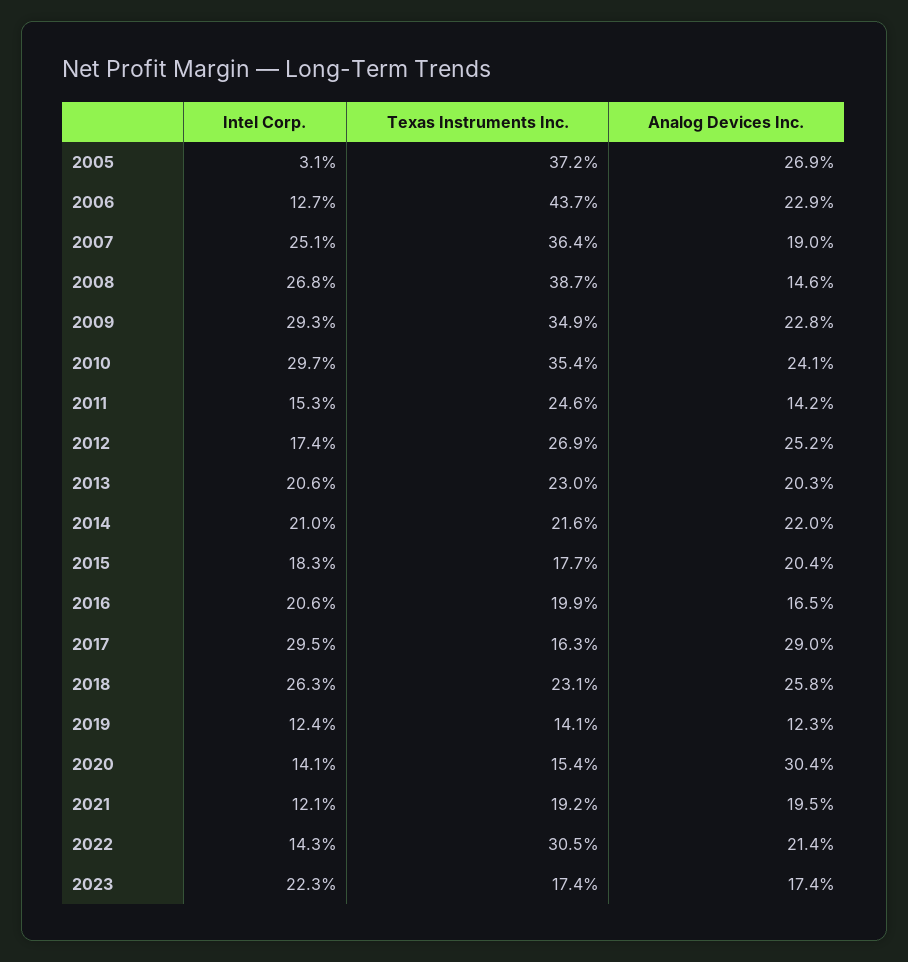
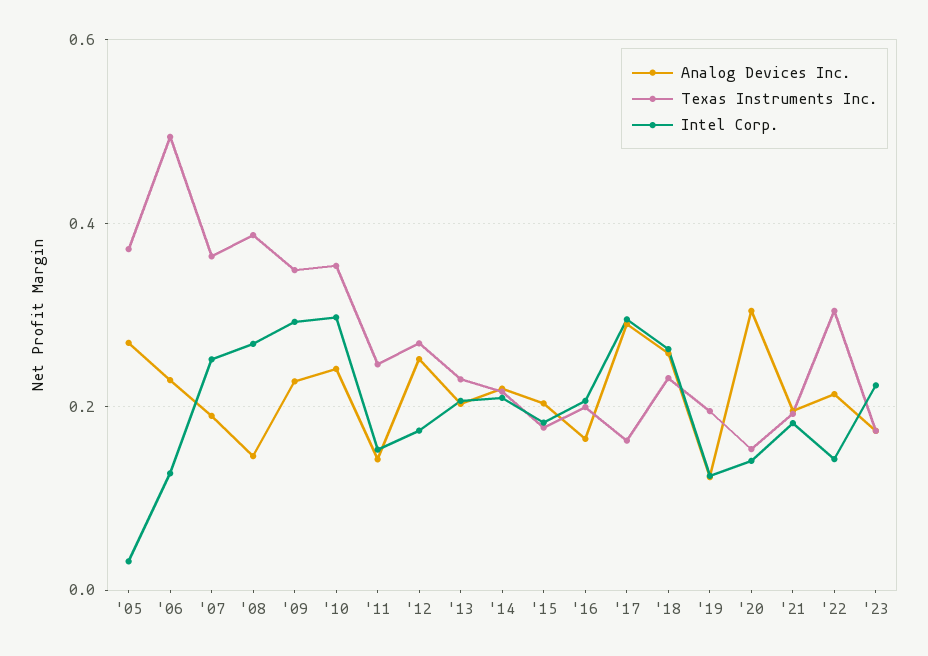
Texas Instruments Inc., 2006: 0.437 -> 0.5
Texas Instruments Inc., 2019: 0.141 -> 0.2
Intel Corp., 2021: 0.121 -> 0.18

